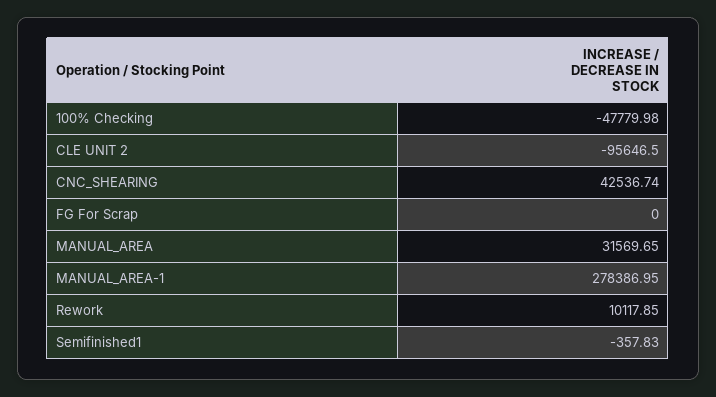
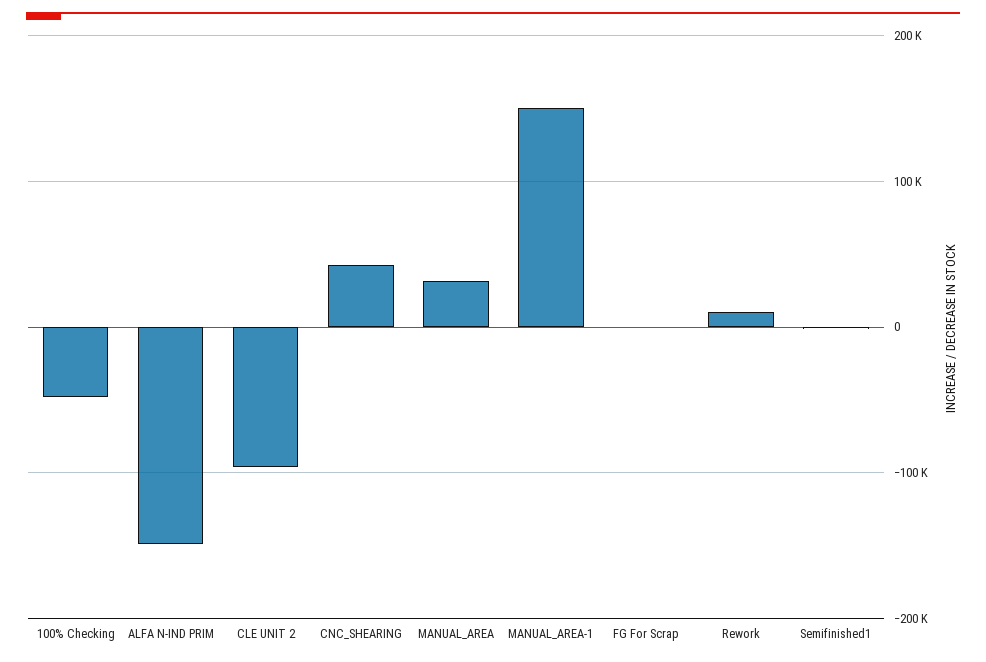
MANUAL_AREA-1: 278386.95 -> 150000
ALFA N-IND PRIM: none -> -150000

